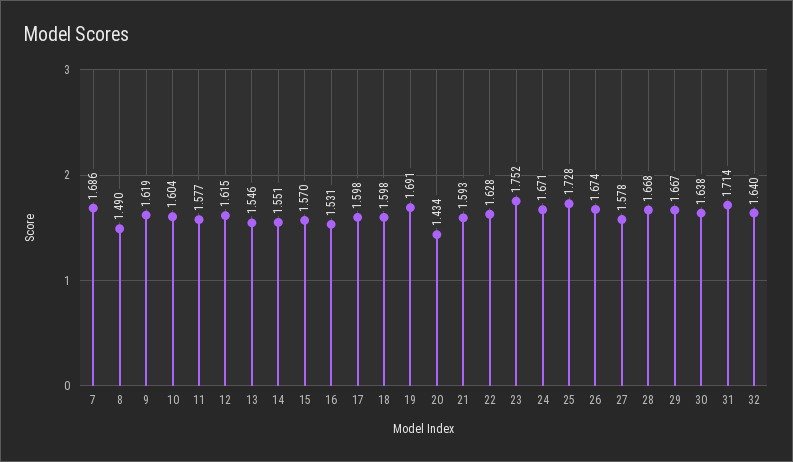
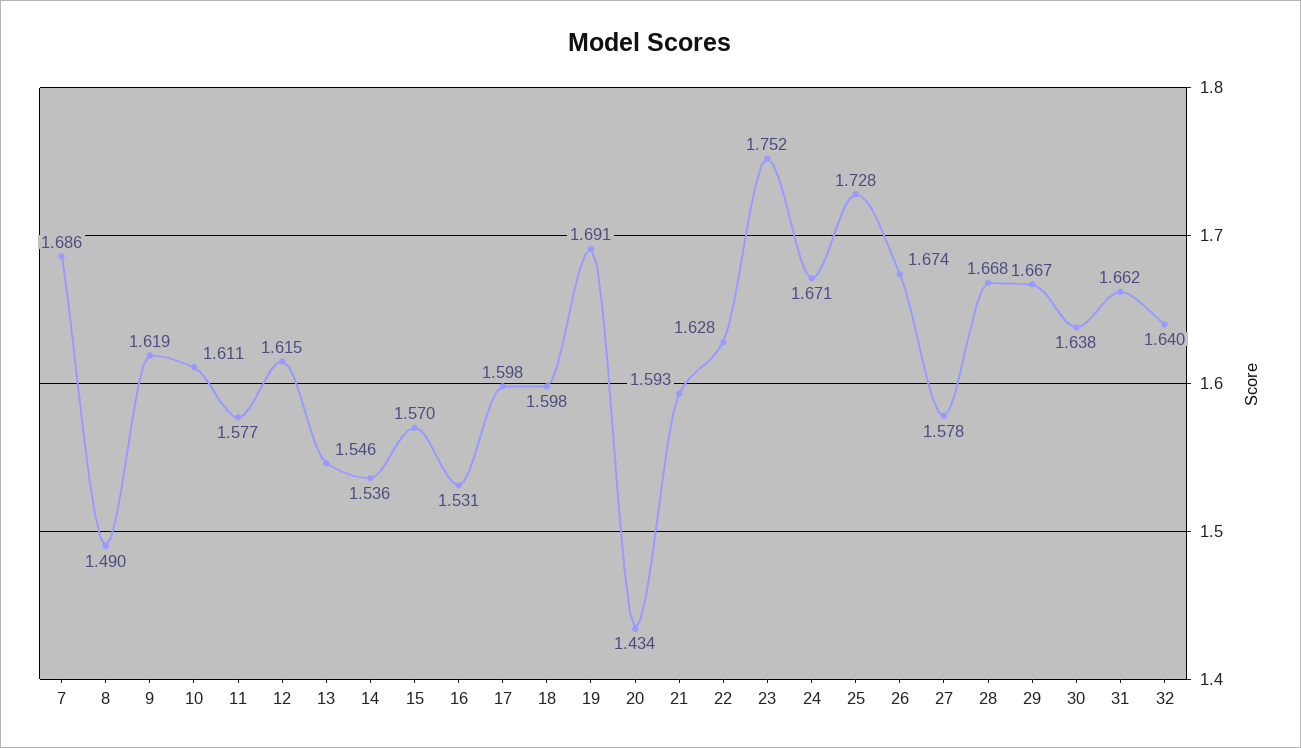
10: 1.604 -> 1.611
14: 1.551 -> 1.536
31: 1.714 -> 1.662

